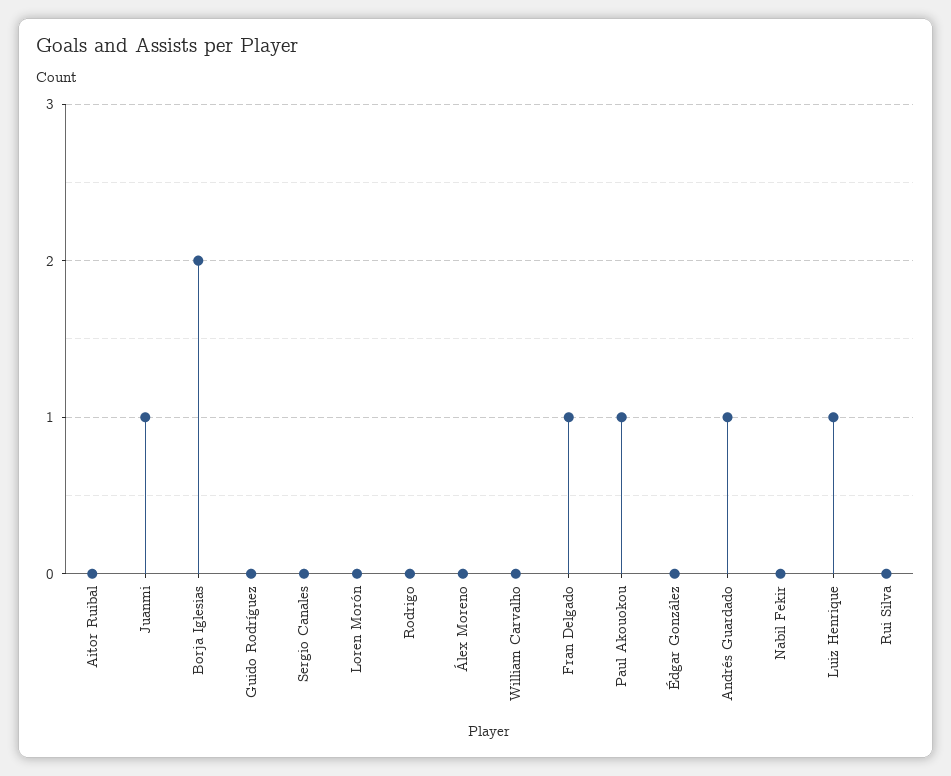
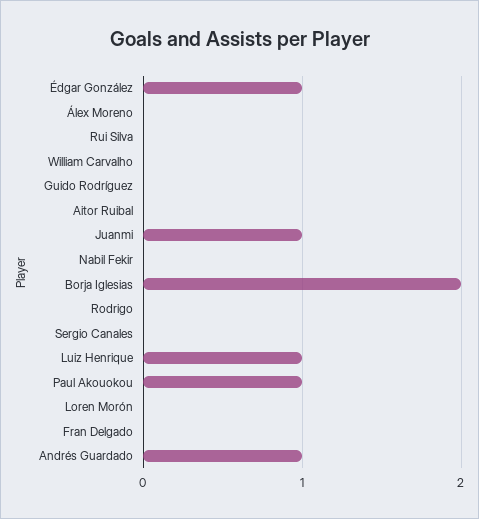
Fran Delgado: 1 -> 0
Édgar González: 0 -> 1

